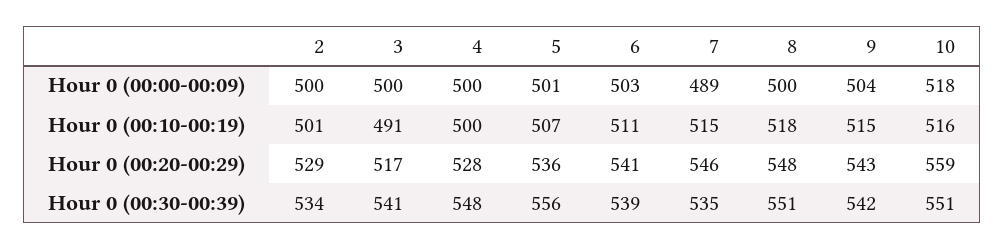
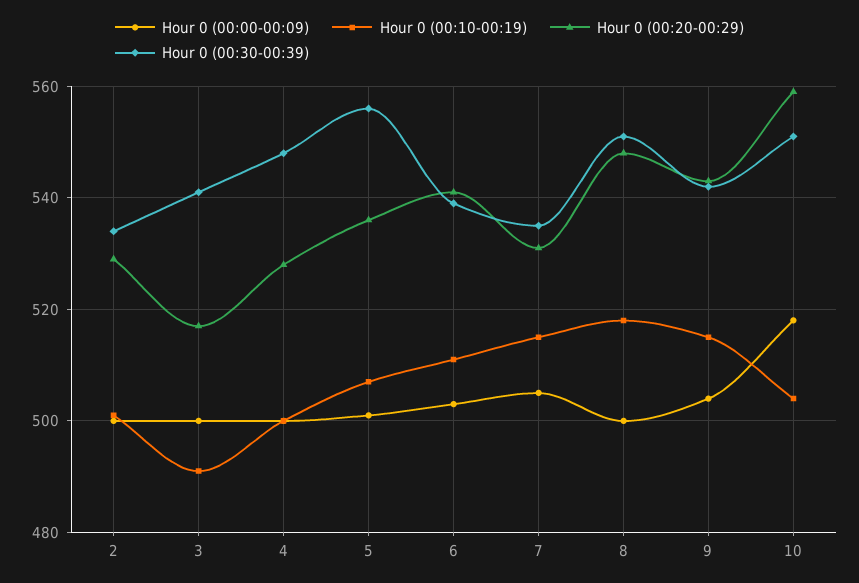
Hour 0 (00:00-00:09), 7: 489 -> 505
Hour 0 (00:10-00:19), 10: 516 -> 505
Hour 0 (00:20-00:29), 7: 546 -> 530

